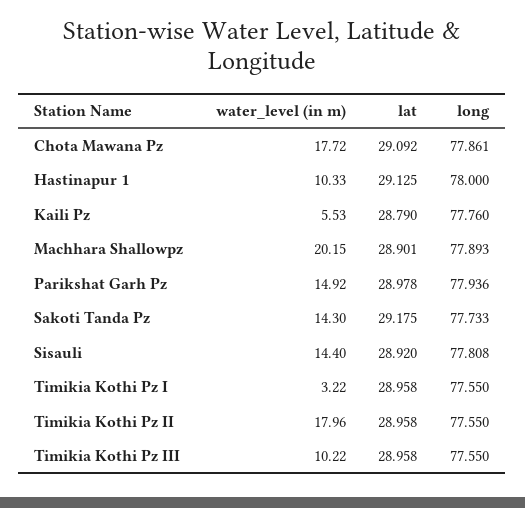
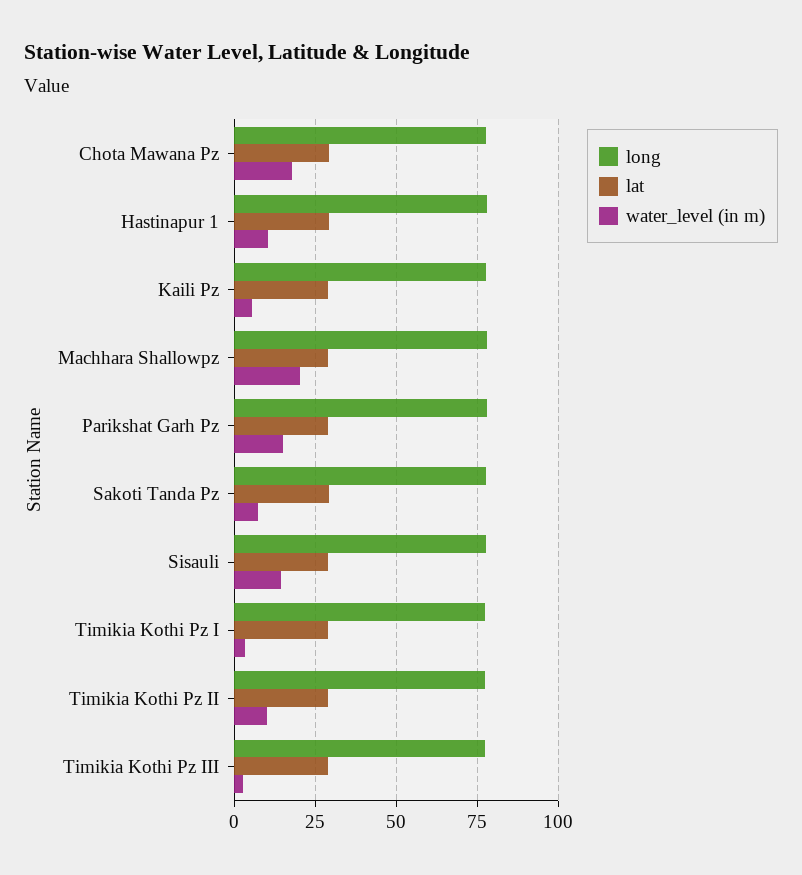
water_level (in m), Sakoti Tanda Pz: 14.3 -> 7.5
water_level (in m), Timikia Kothi Pz II: 17.96 -> 10
water_level (in m), Timikia Kothi Pz III: 10.22 -> 2.5

